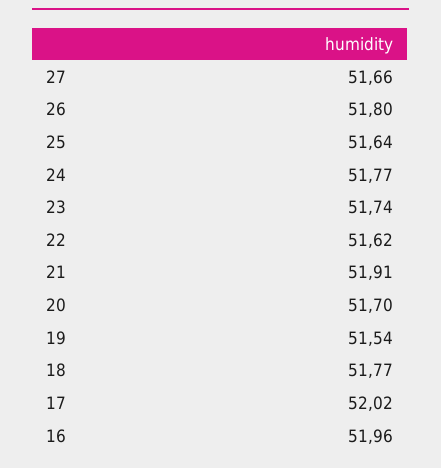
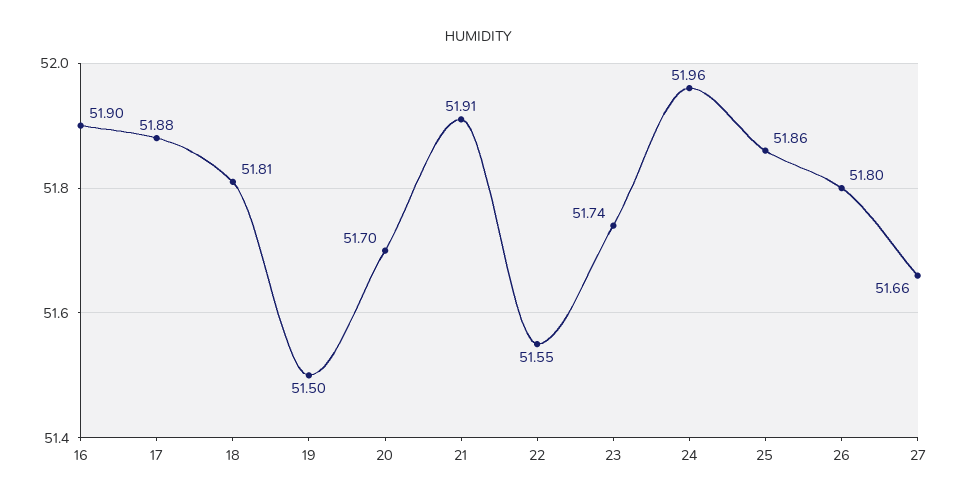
25: 51.64 -> 51.86
24: 51.77 -> 51.96
22: 51.62 -> 51.55
19: 51.54 -> 51.5
18: 51.77 -> 51.81
17: 52.02 -> 51.88
16: 51.96 -> 51.9

